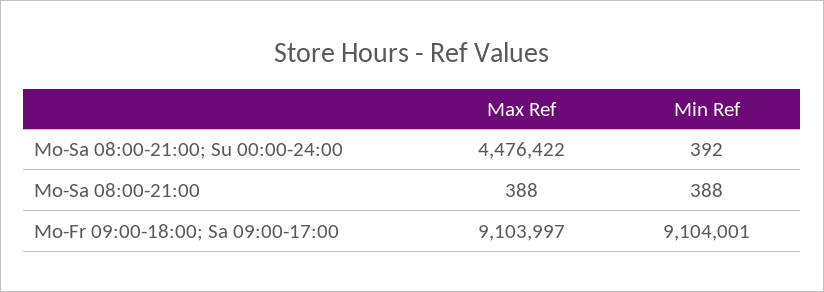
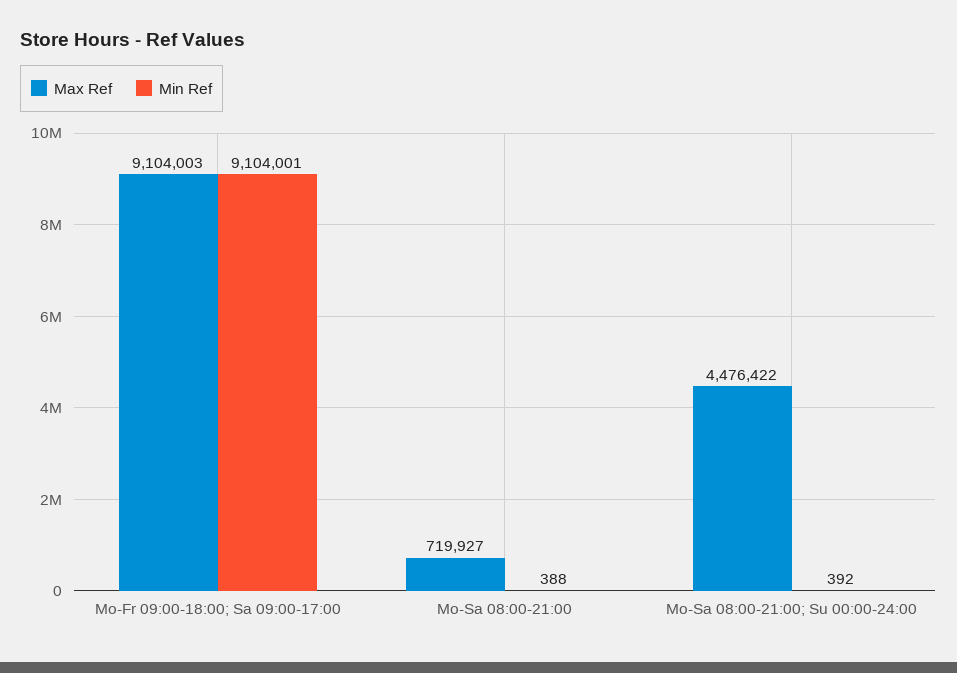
Max Ref, Mo-Sa 08:00-21:00: 388 -> 719927
Max Ref, Mo-Fr 09:00-18:00; Sa 09:00-17:00: 9103997 -> 9104003

